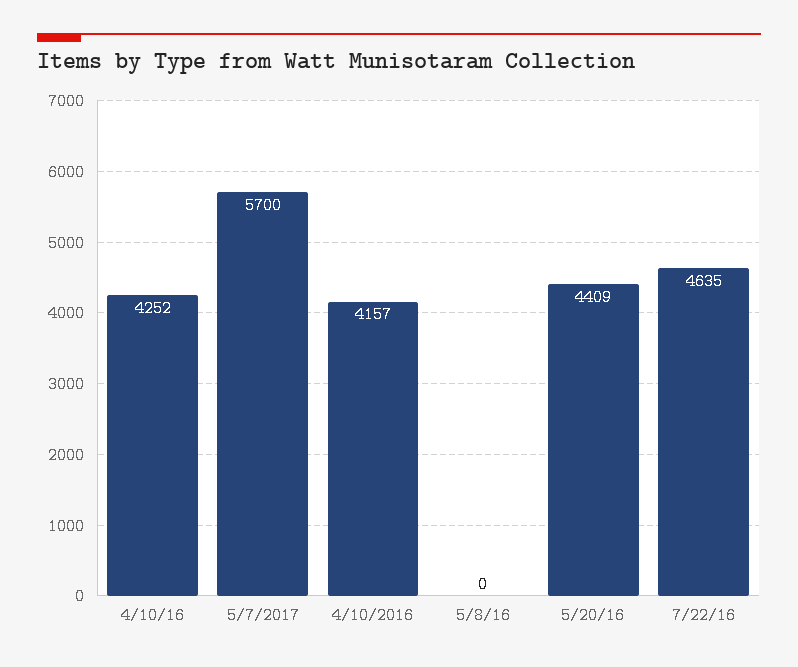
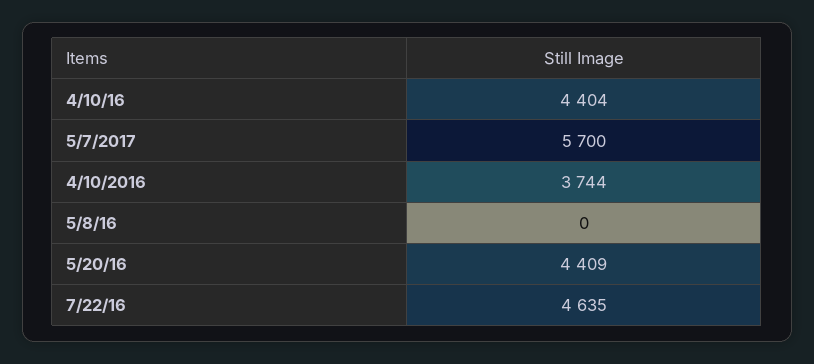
4/10/16: 4252 -> 4404
4/10/2016: 4157 -> 3744

